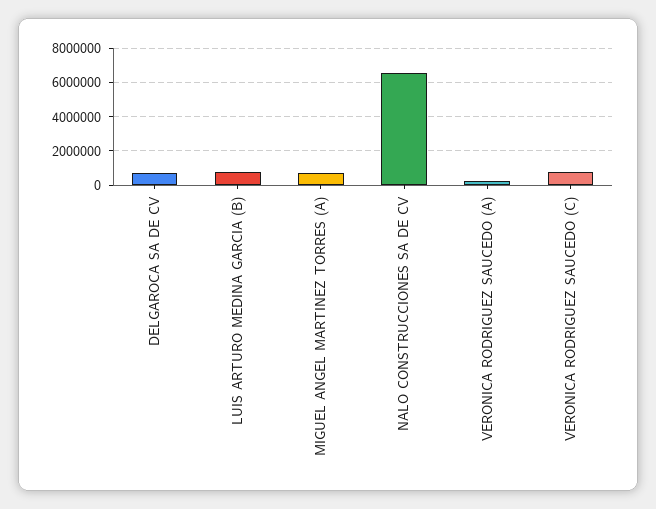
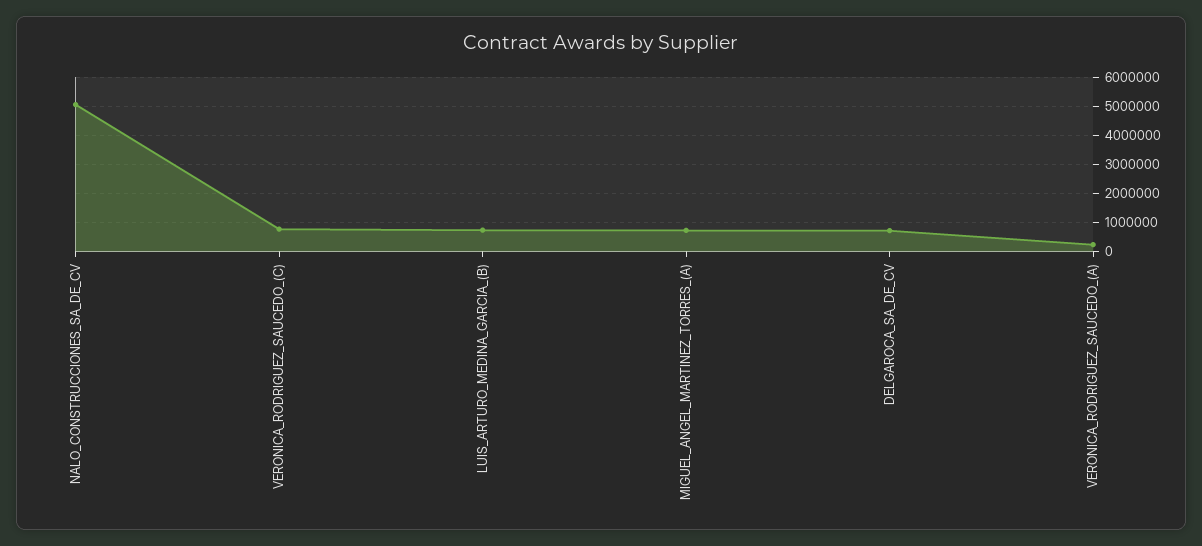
NALO CONSTRUCCIONES SA DE CV: 6500000 -> 5000000

